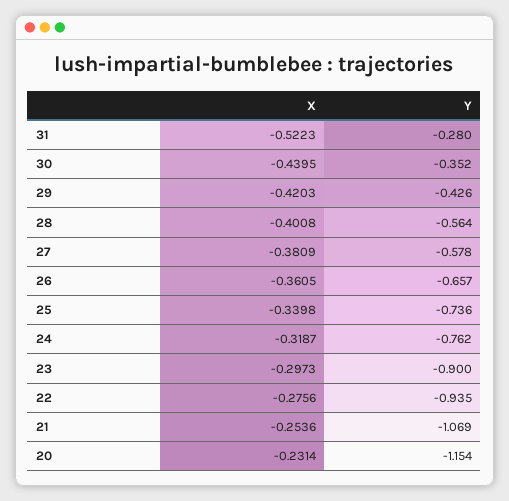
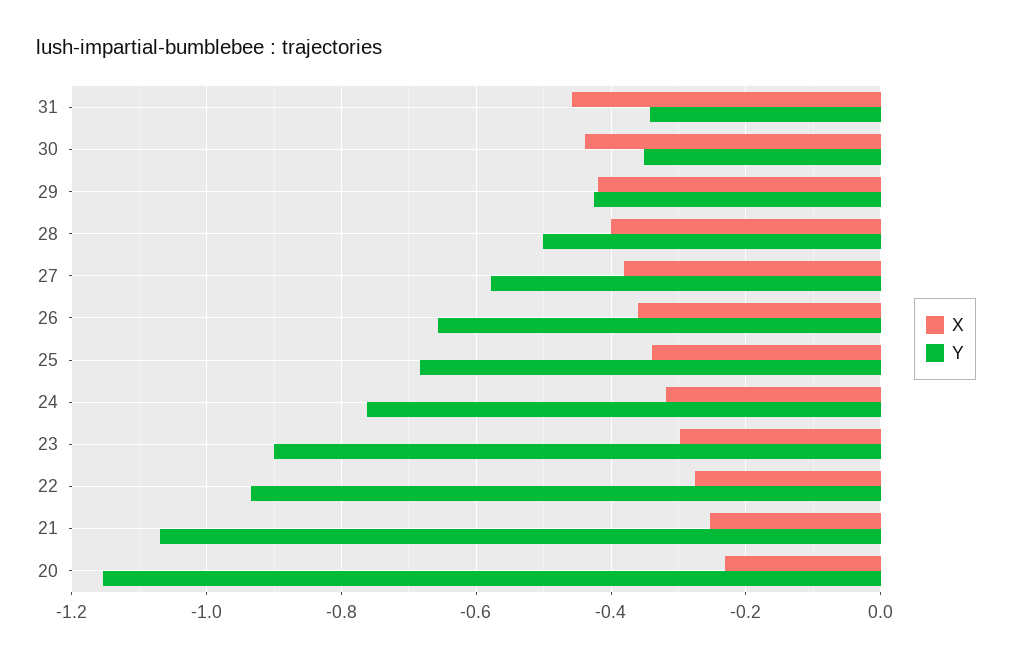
X, 31: -0.5223 -> -0.46
Y, 31: -0.28 -> -0.34
Y, 28: -0.564 -> -0.5
Y, 25: -0.736 -> -0.68

